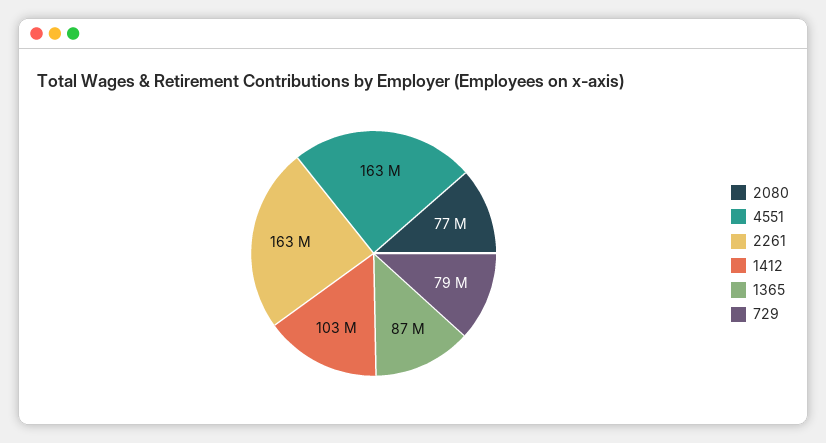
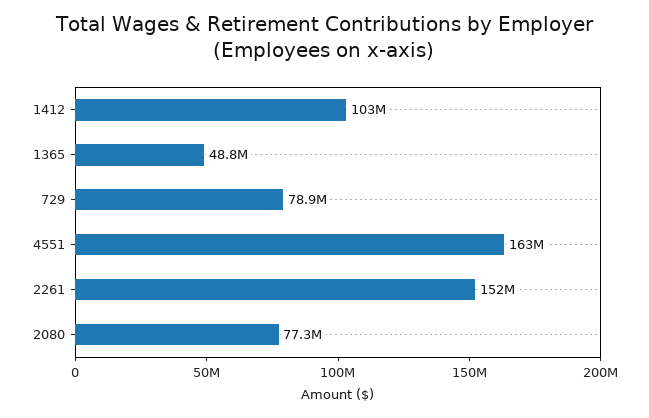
2261: 163000000 -> 152000000
1365: 87000000 -> 48800000

